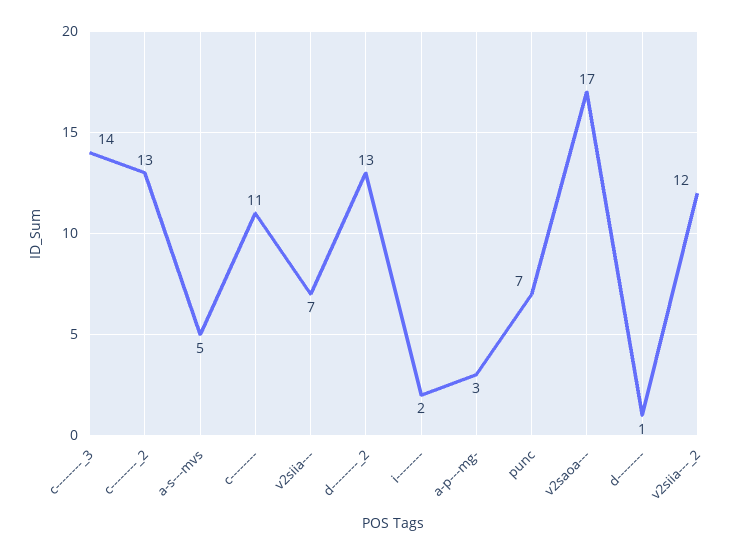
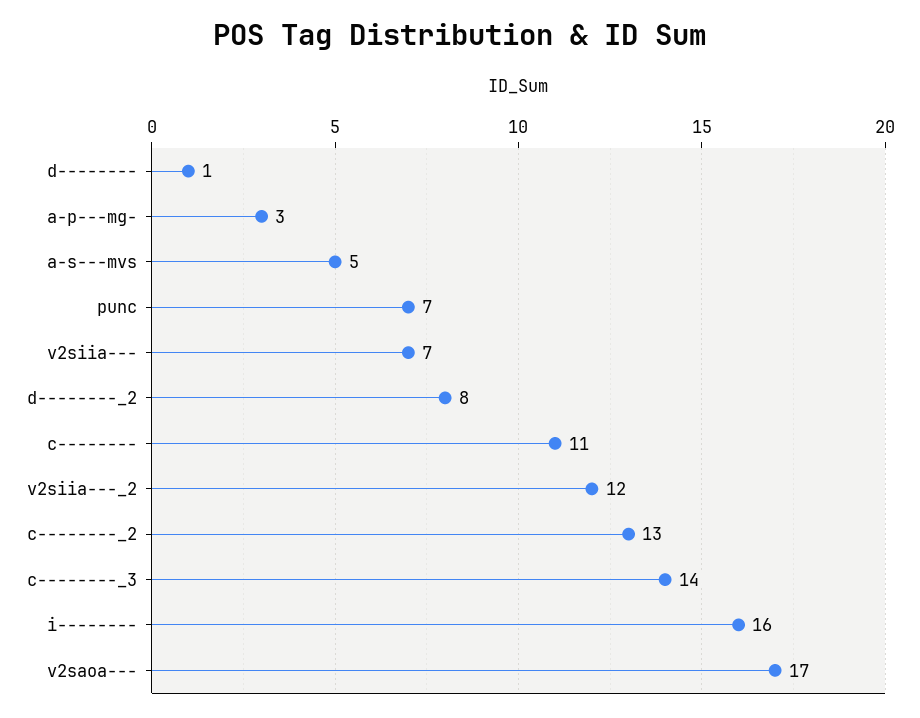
d--------_2: 13 -> 8
i--------: 2 -> 16

